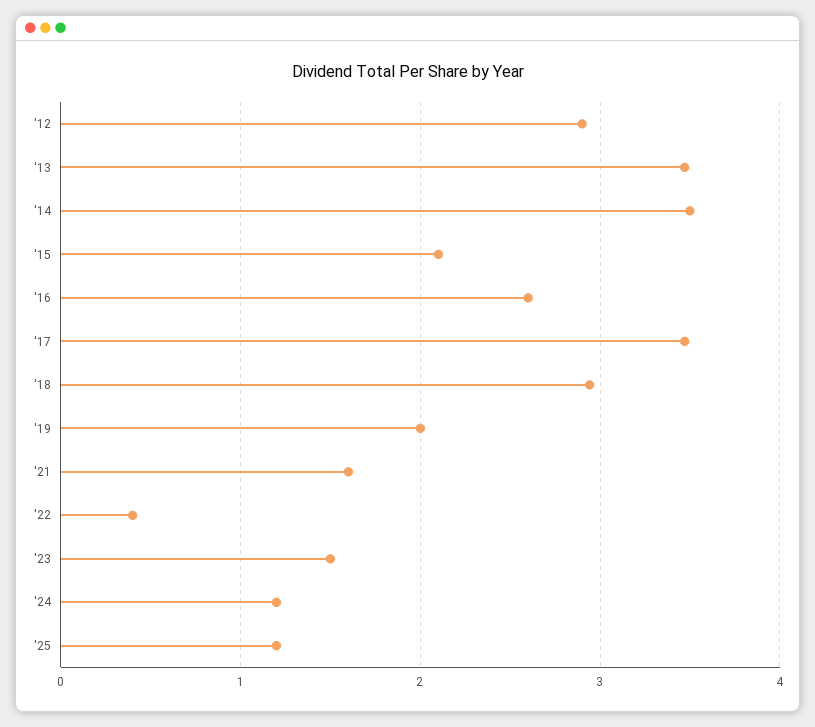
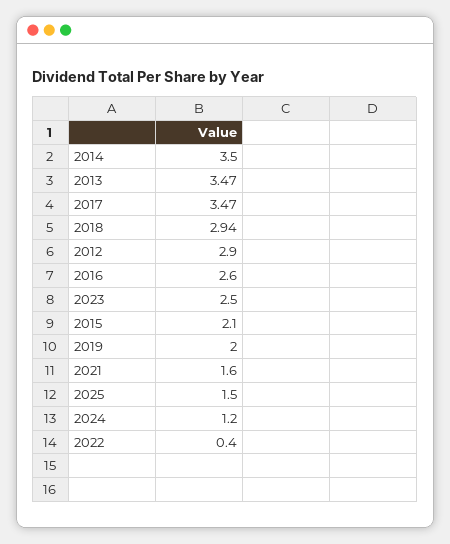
'23: 1.5 -> 2.5
'25: 1.2 -> 1.5

